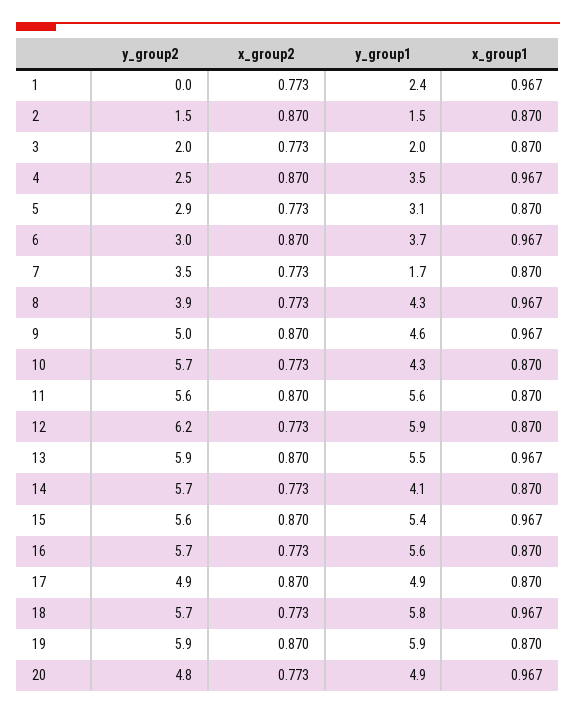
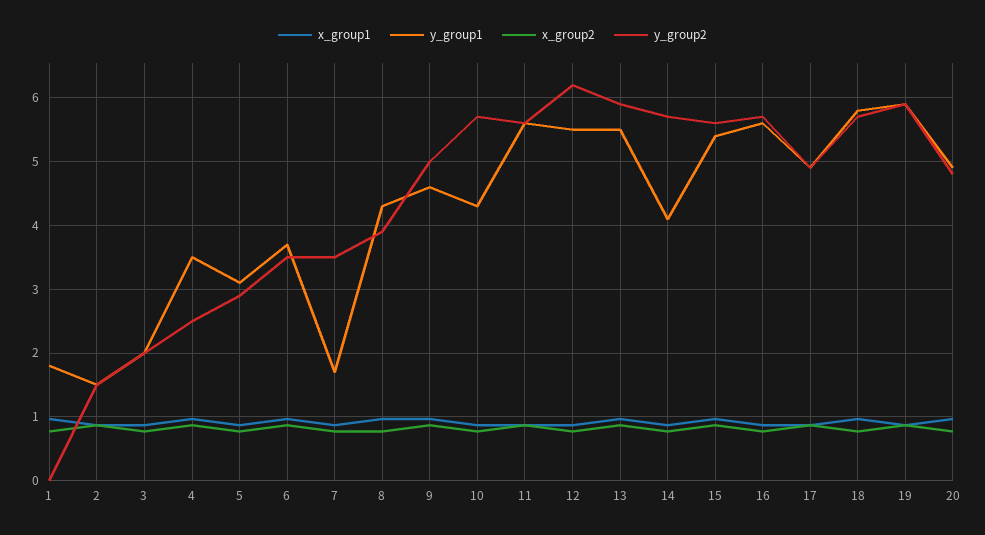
y_group1, 1: 2.4 -> 1.8
y_group2, 6: 3 -> 3.5
y_group1, 12: 5.9 -> 5.5

